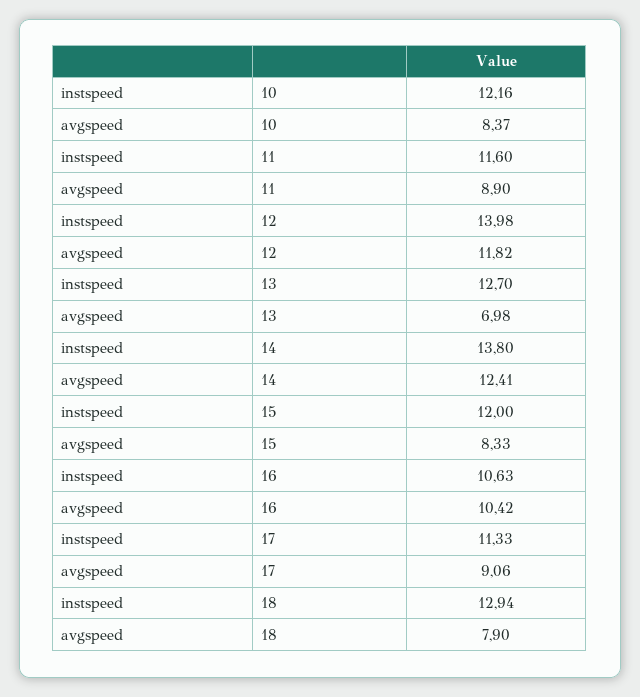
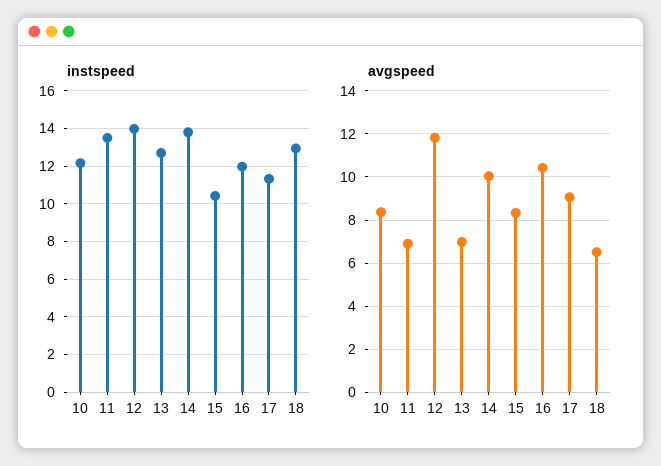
instspeed, 11: 11.6 -> 13.5
avgspeed, 11: 8.9 -> 7
avgspeed, 14: 12.41 -> 10
instspeed, 15: 12 -> 10.5
instspeed, 16: 10.63 -> 12
avgspeed, 18: 7.9 -> 6.5

